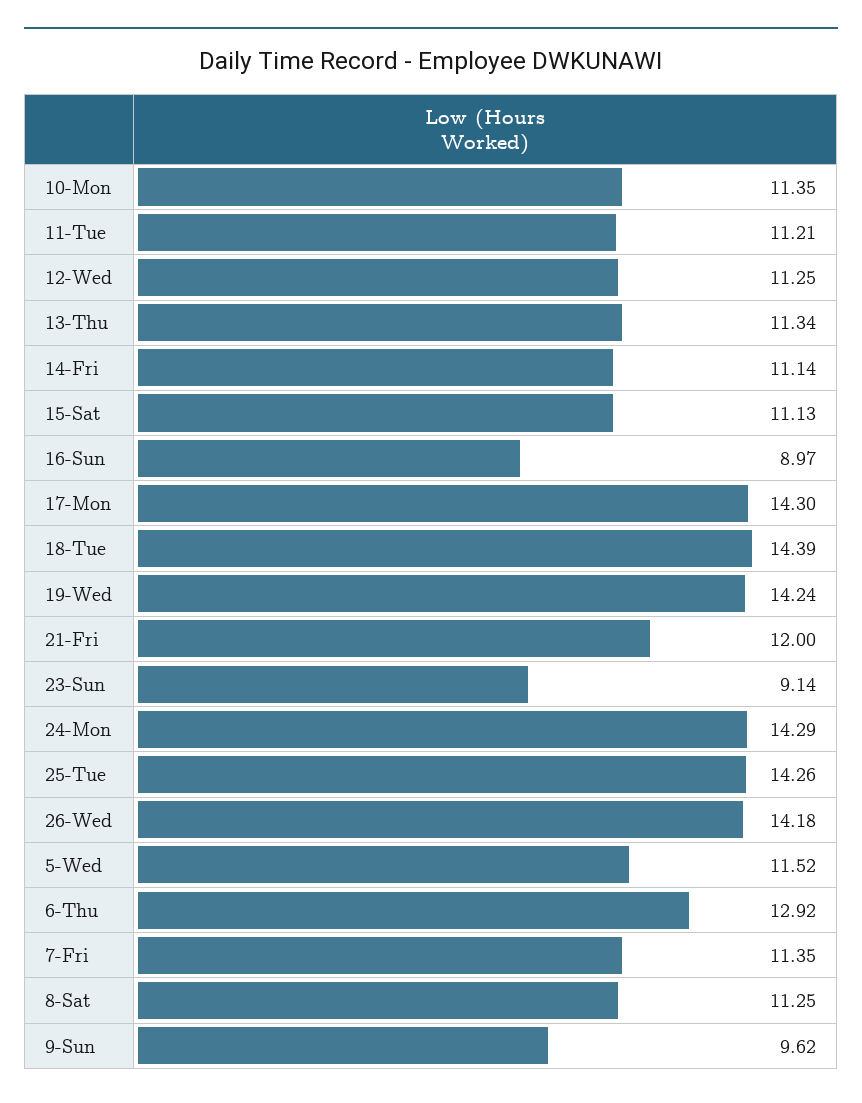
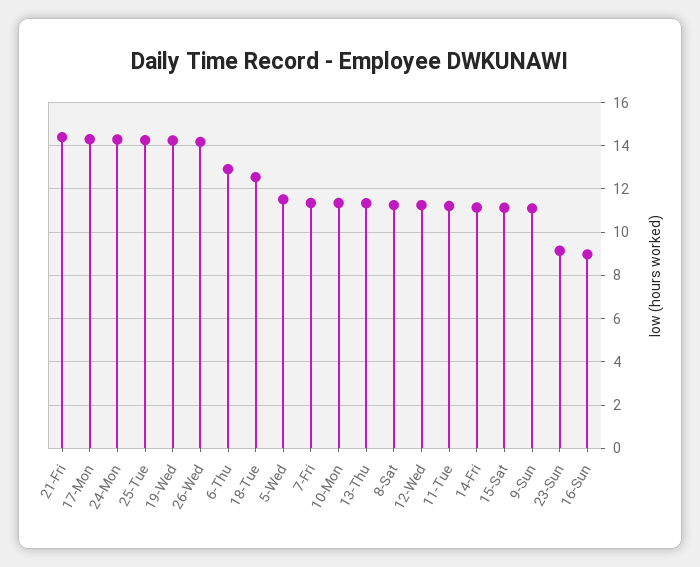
18-Tue: 14.39 -> 12.5
21-Fri: 12 -> 14.5
9-Sun: 9.62 -> 11

